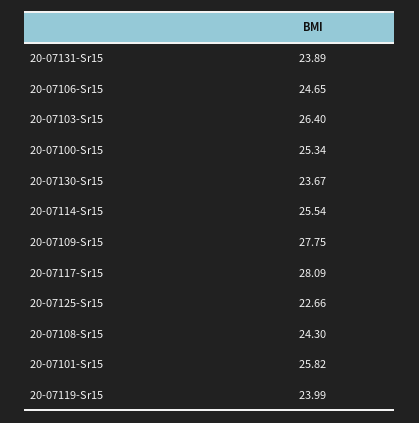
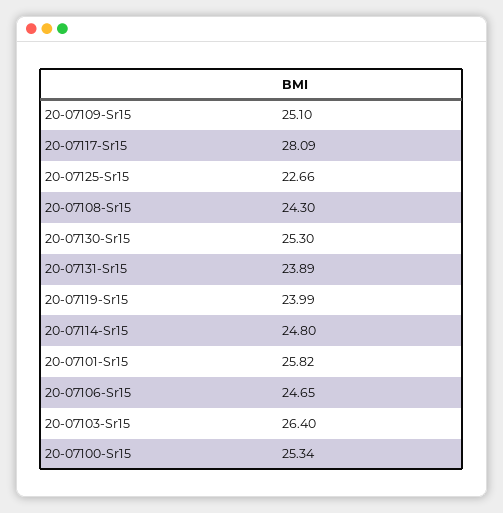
20-07130-Sr15: 23.67 -> 25.3
20-07114-Sr15: 25.54 -> 24.8
20-07109-Sr15: 27.75 -> 25.1

